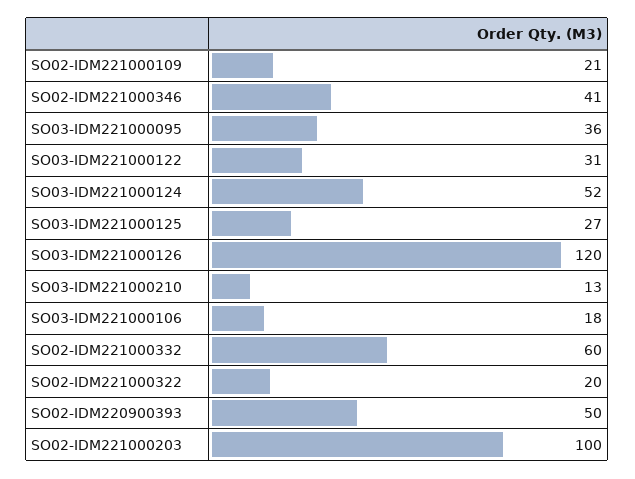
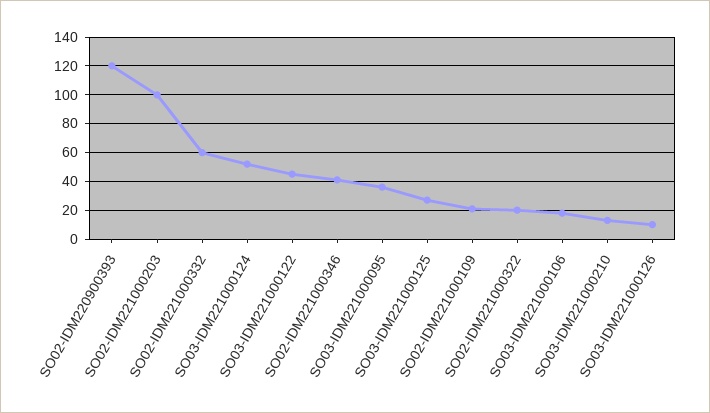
SO03-IDM221000122: 31 -> 45
SO03-IDM221000126: 120 -> 10
SO02-IDM220900393: 50 -> 120

